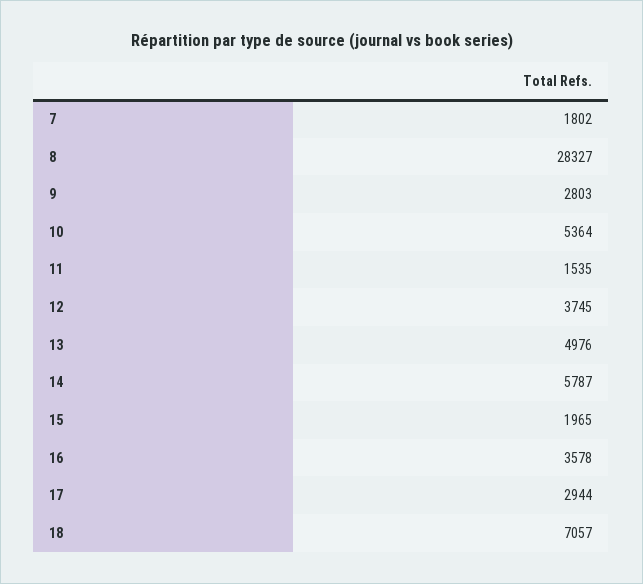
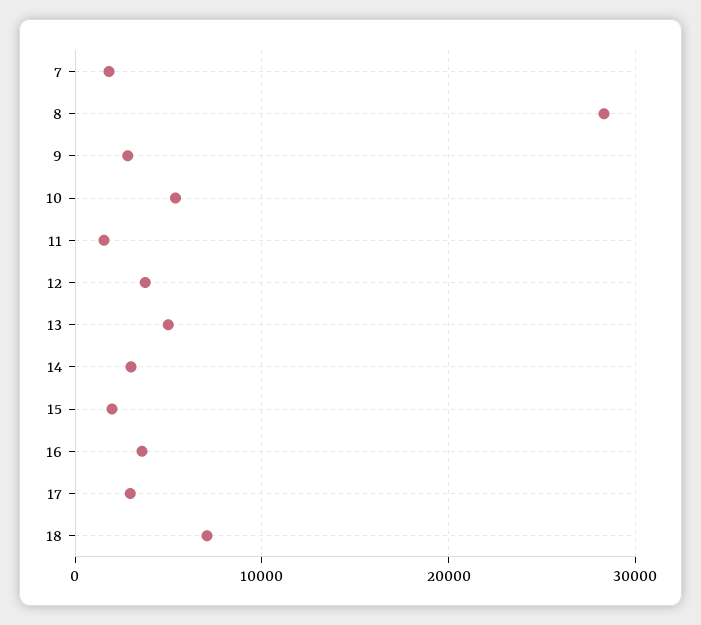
14: 5787 -> 3000

